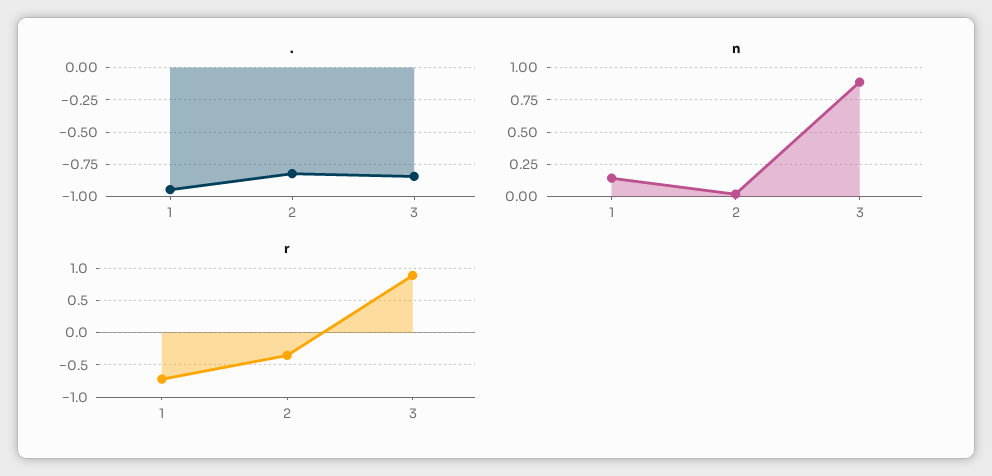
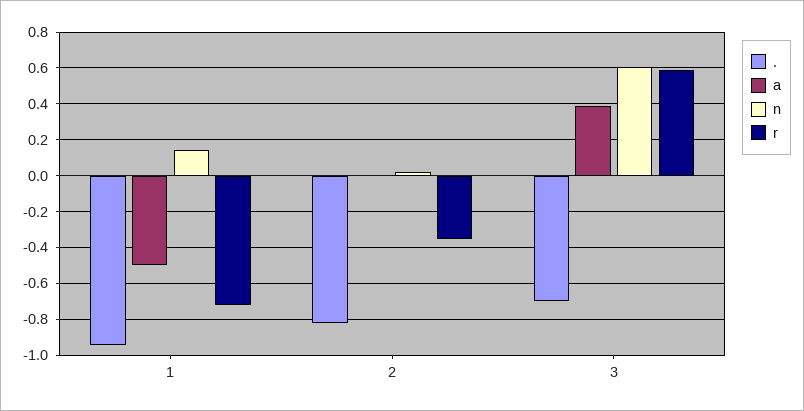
., 3: -0.85 -> -0.7
n, 3: 0.9 -> 0.6
r, 3: 0.9 -> 0.6
a, 1: none -> -0.5
a, 2: none -> 0
a, 3: none -> 0.4

